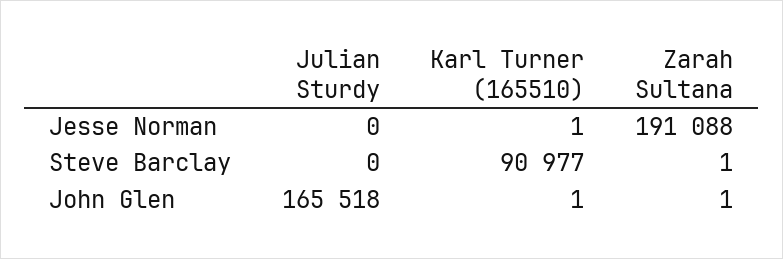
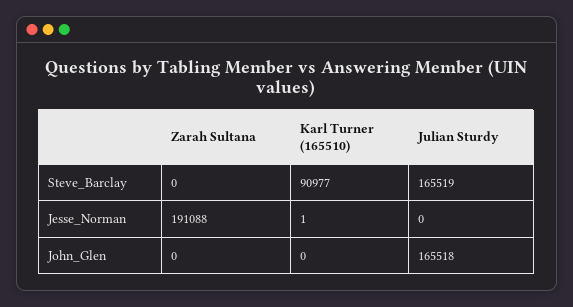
Julian Sturdy, Steve Barclay: 0 -> 165519
Zarah Sultana, Steve Barclay: 1 -> 0
Karl Turner (165510), John Glen: 1 -> 0
Zarah Sultana, John Glen: 1 -> 0

